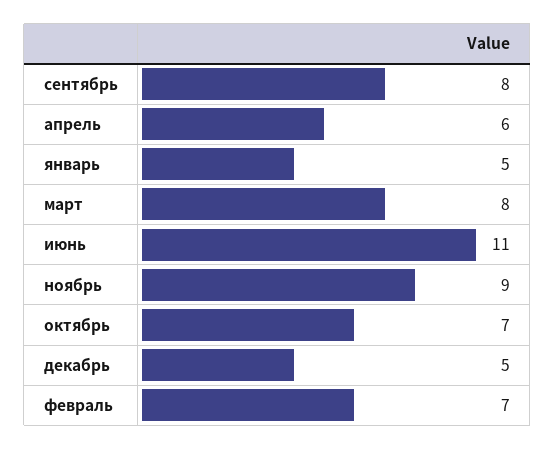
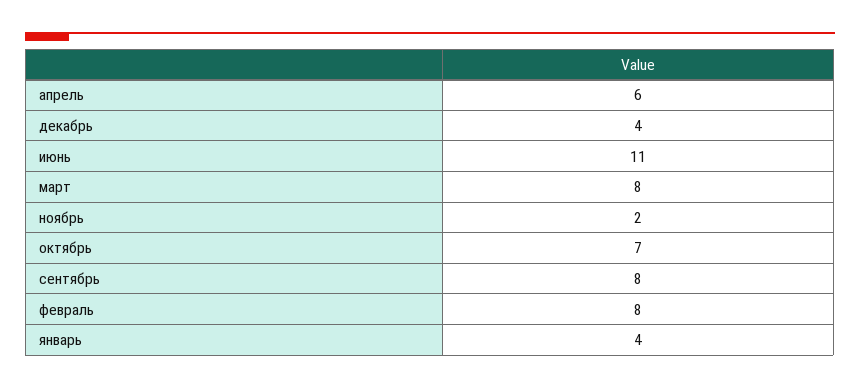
январь: 5 -> 4
ноябрь: 9 -> 2
декабрь: 5 -> 4
февраль: 7 -> 8

